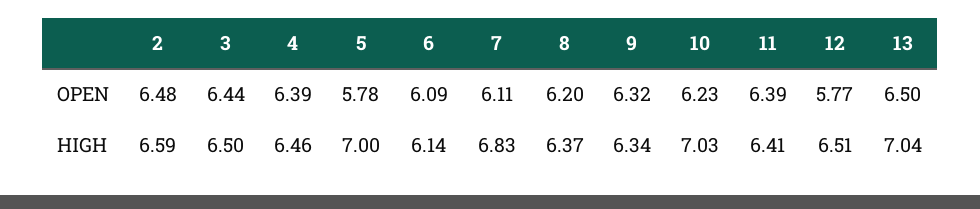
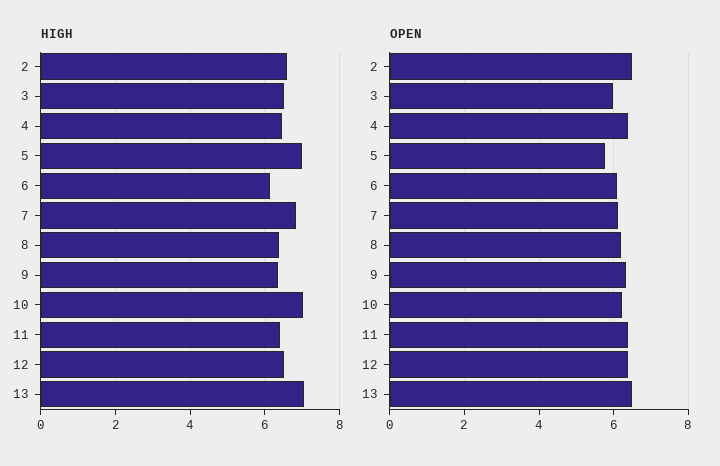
OPEN, 3: 6.44 -> 6
OPEN, 12: 5.77 -> 6.4

